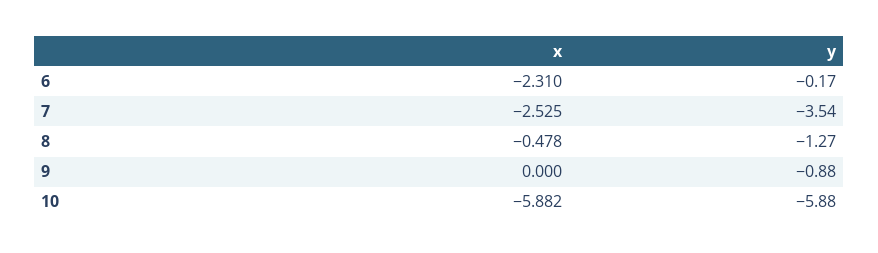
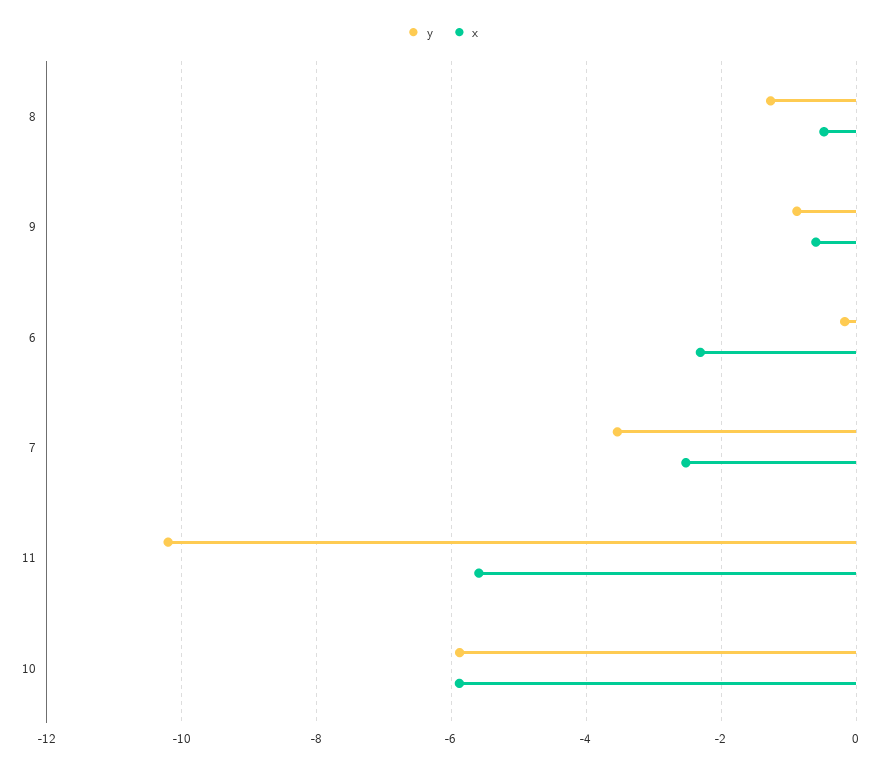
x, 9: 0 -> -0.6
y, 11: none -> -10.2
x, 11: none -> -5.6

